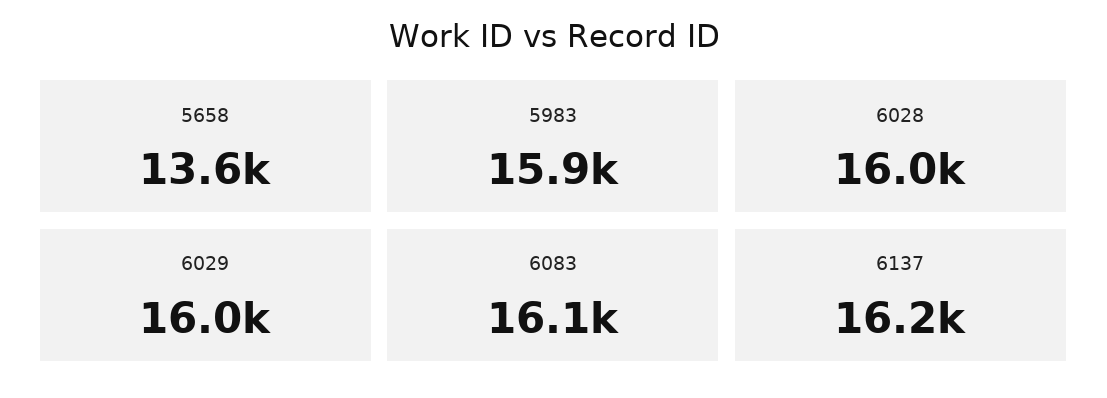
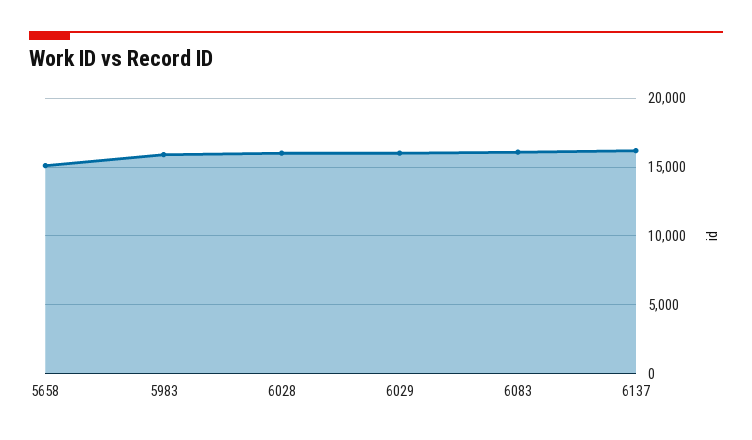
5658: 13600 -> 15000

